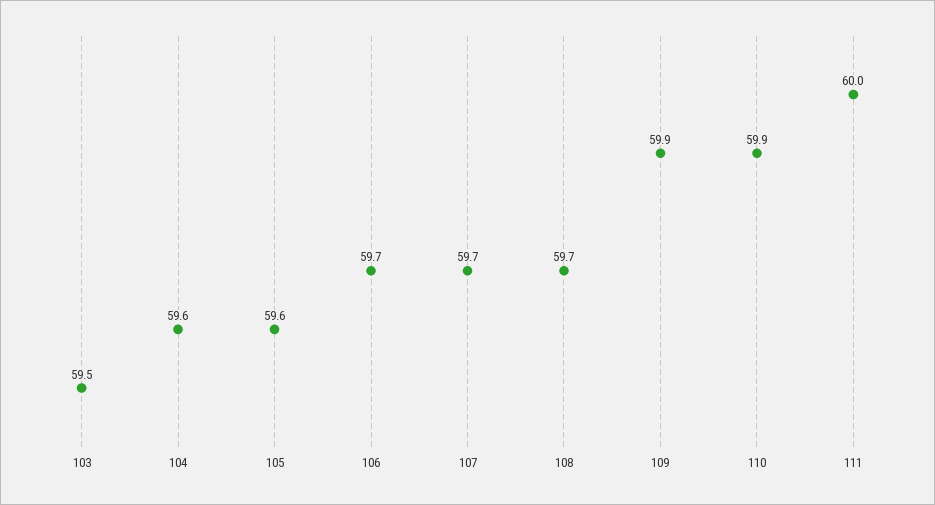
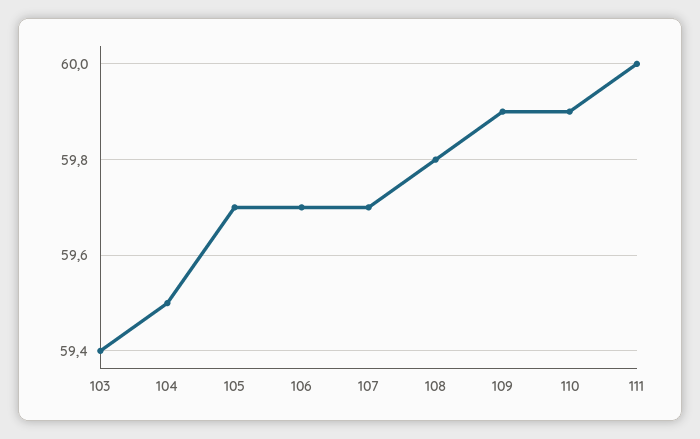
103: 59.5 -> 59.4
104: 59.6 -> 59.5
105: 59.6 -> 59.7
108: 59.7 -> 59.8

